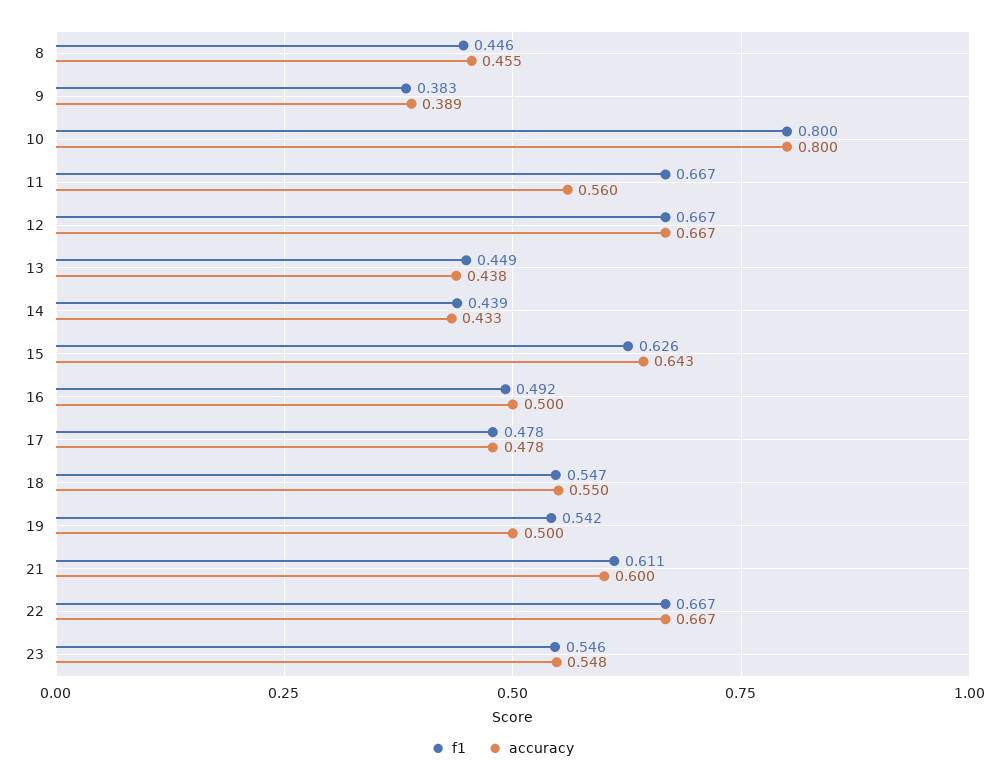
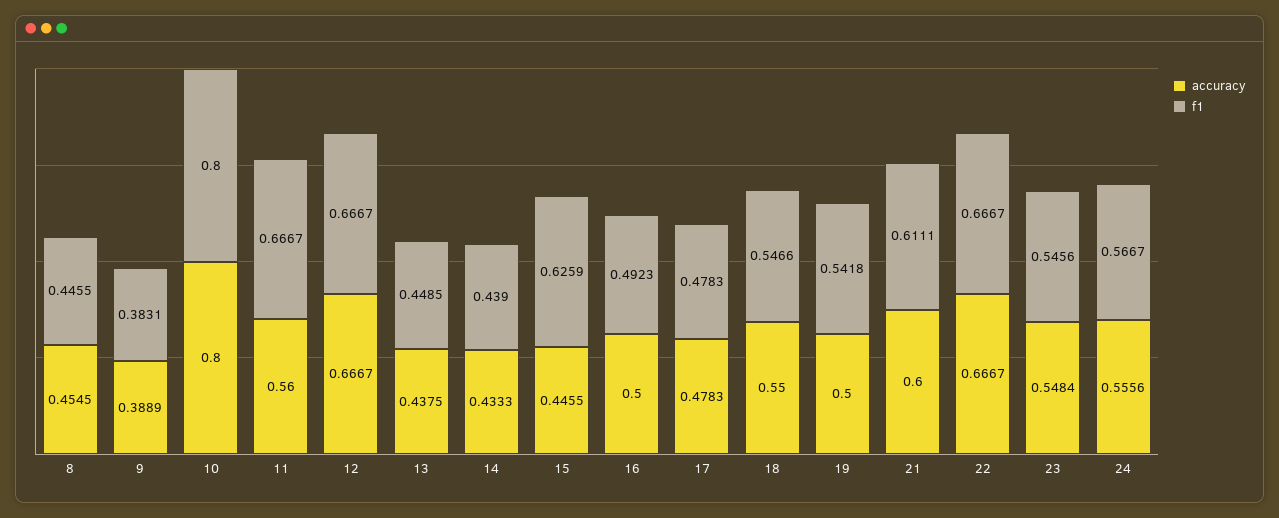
accuracy, 15: 0.643 -> 0.4455
accuracy, 24: none -> 0.5556
f1, 24: none -> 0.5667

